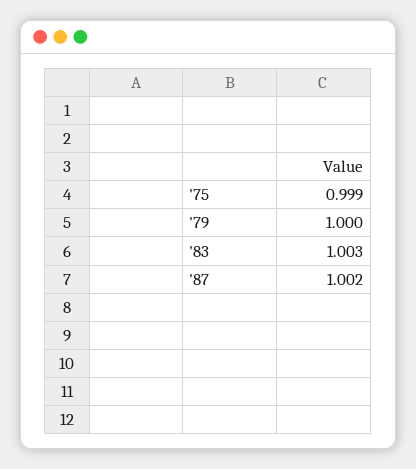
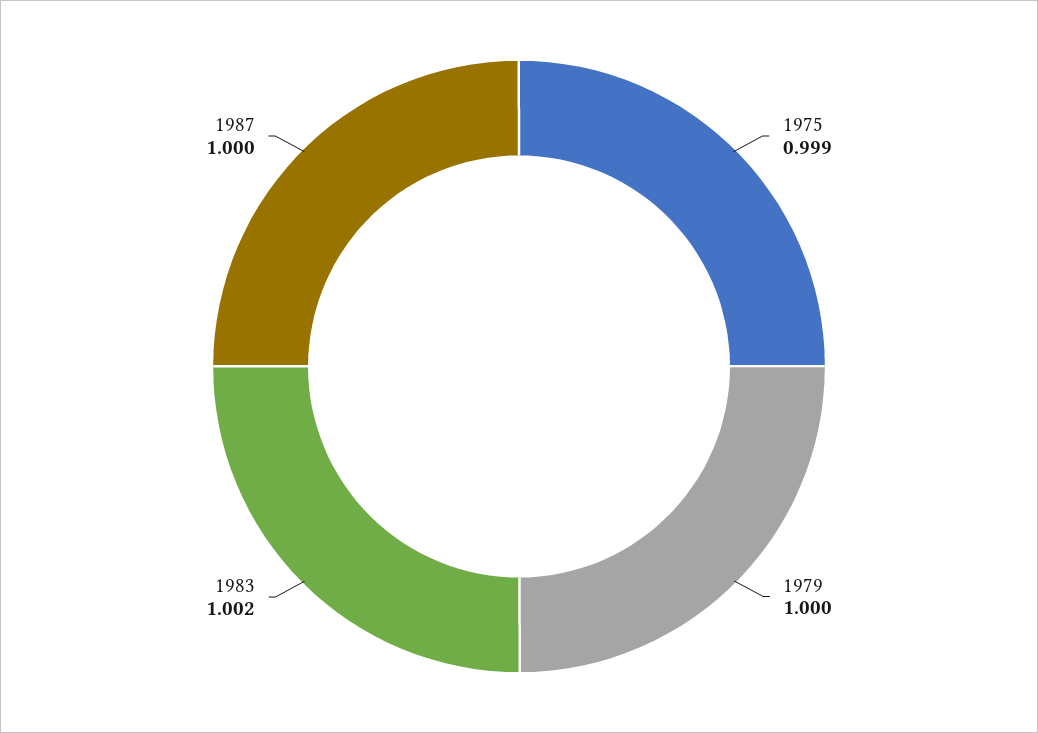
'83: 1.003 -> 1.002
'87: 1.002 -> 1

